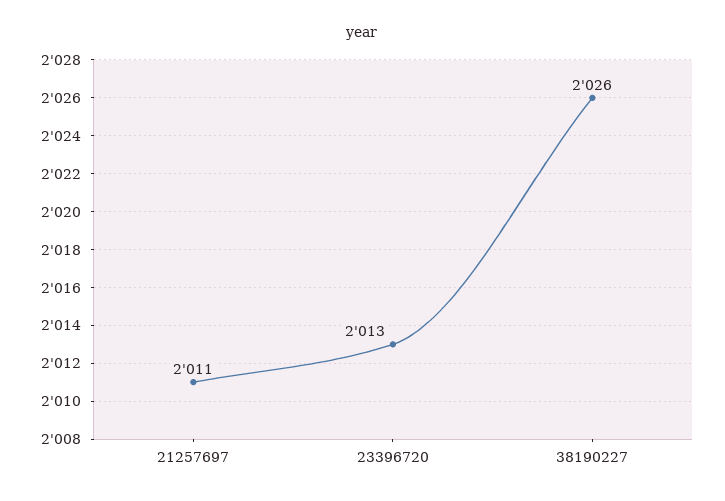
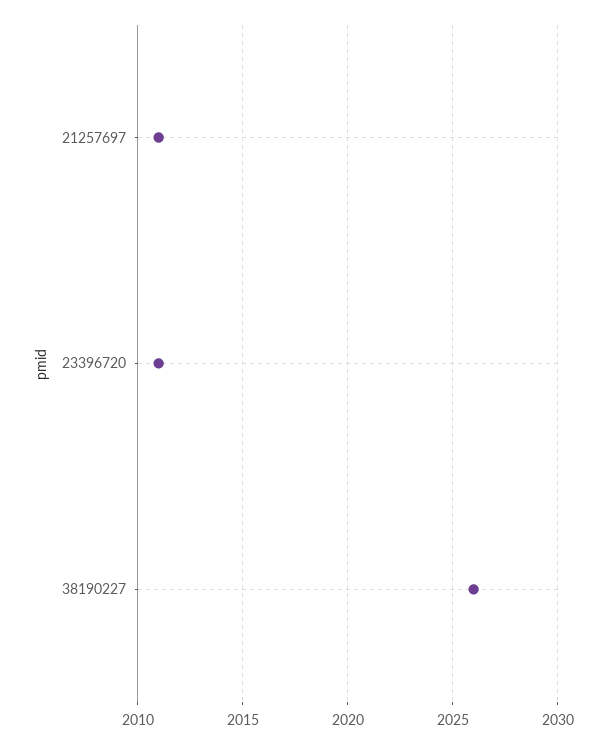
23396720: 2013 -> 2011

